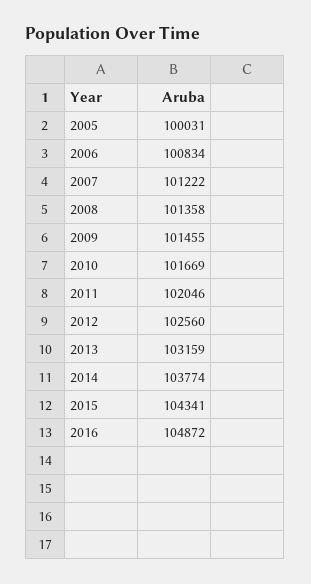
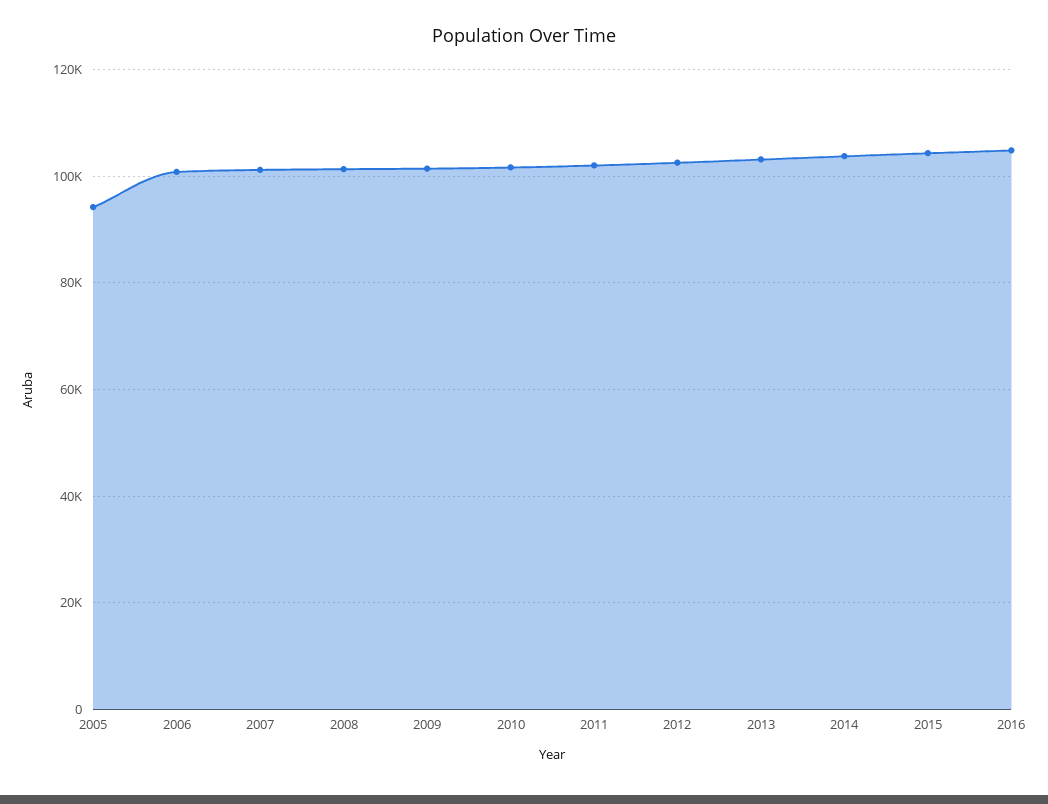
2005: 100031 -> 94000

